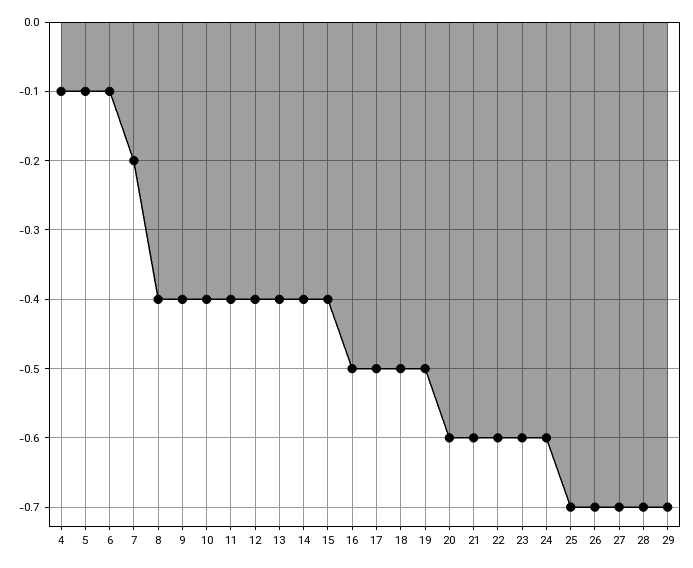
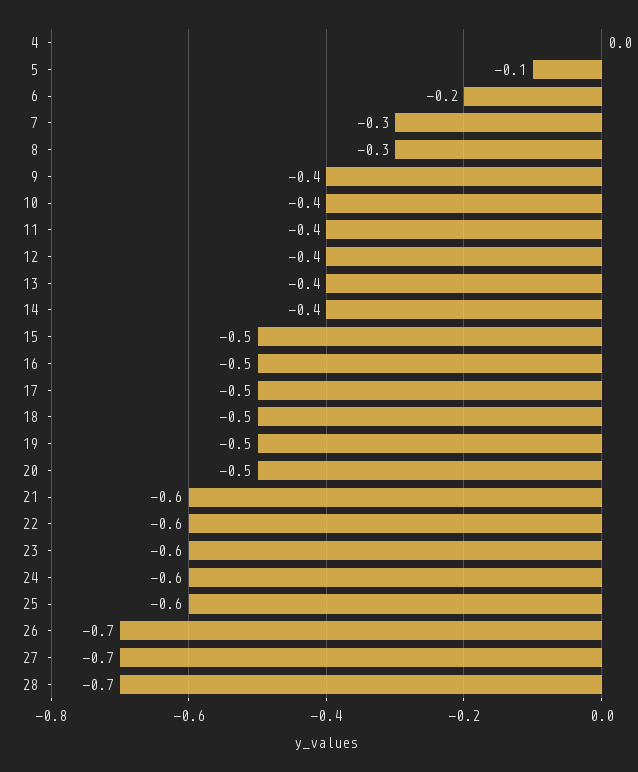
4: -0.1 -> 0
6: -0.1 -> -0.2
7: -0.2 -> -0.3
8: -0.4 -> -0.3
15: -0.4 -> -0.5
20: -0.6 -> -0.5
25: -0.7 -> -0.6
29: -0.7 -> none

